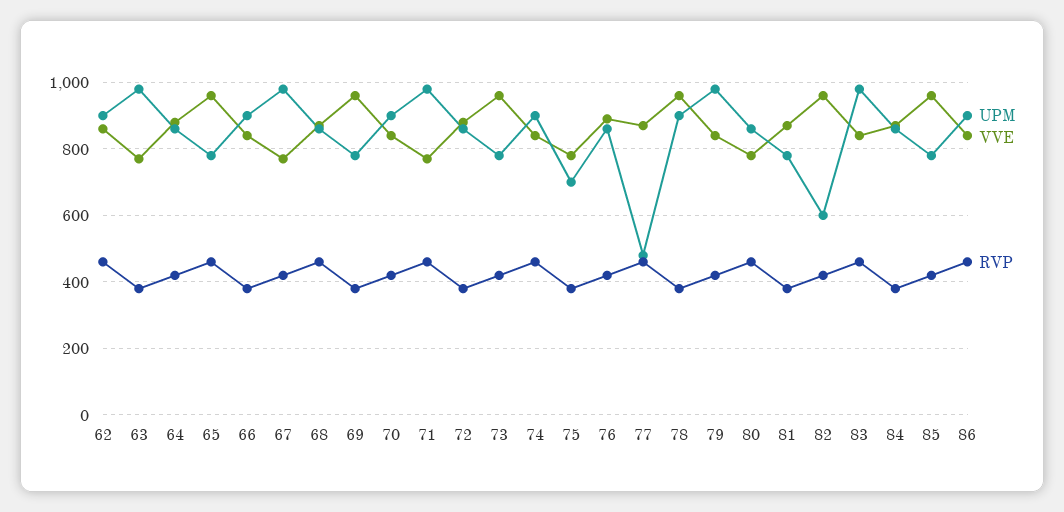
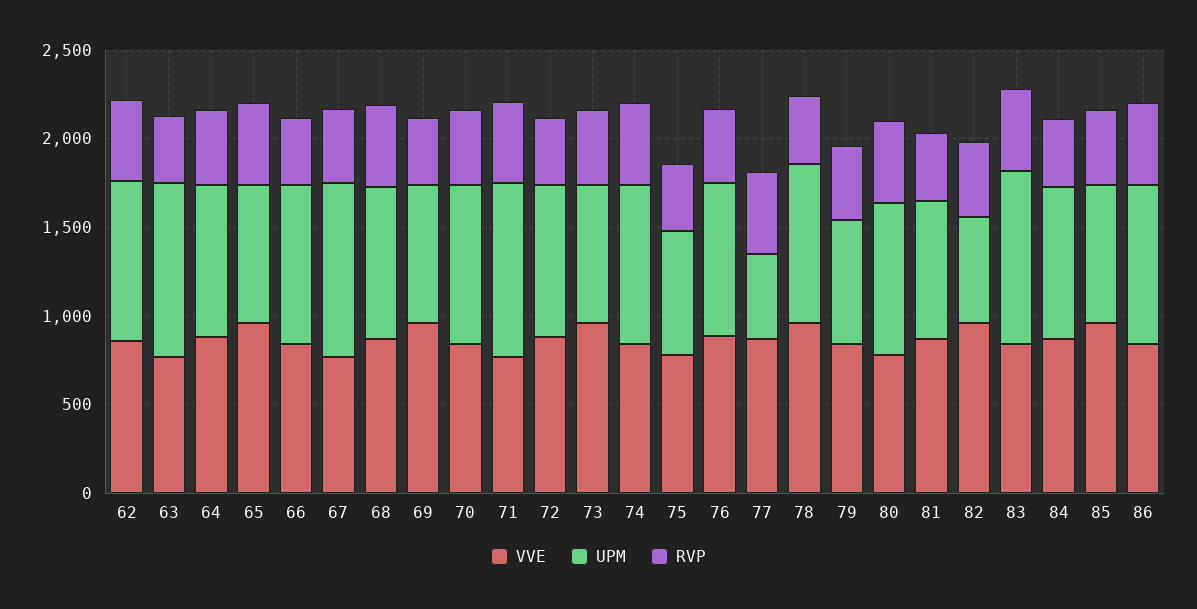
UPM, 79: 980 -> 700

